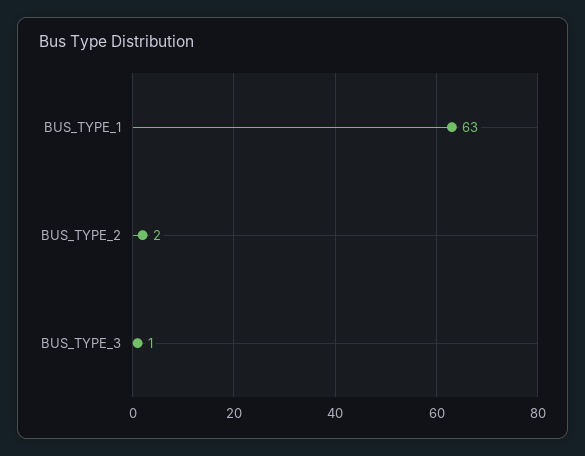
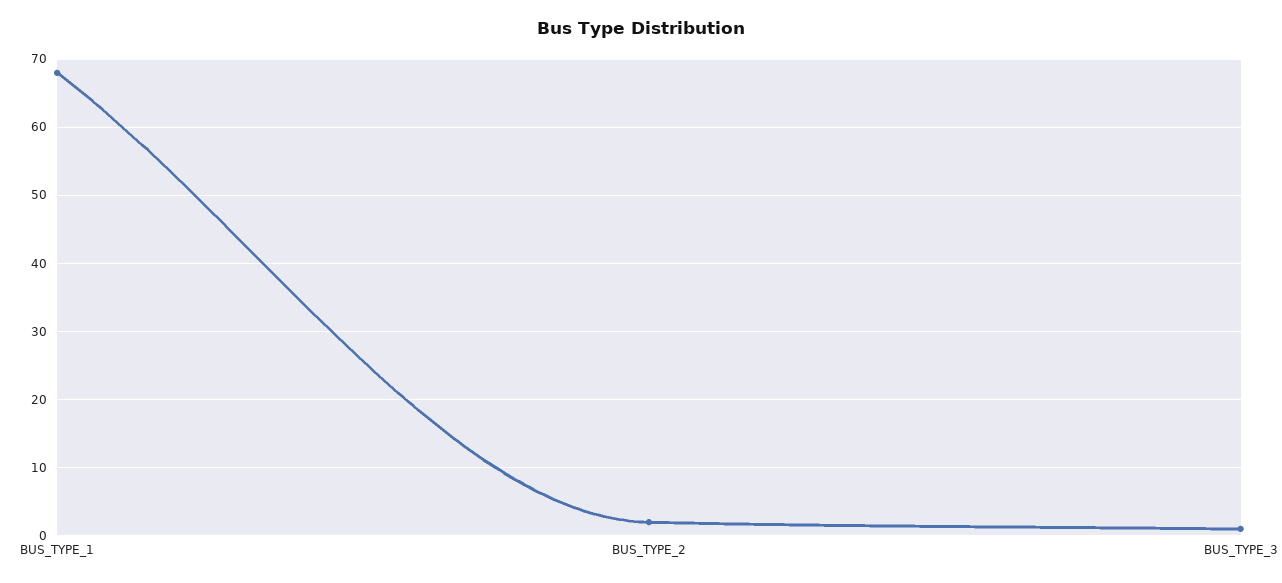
BUS_TYPE_1: 63 -> 68

